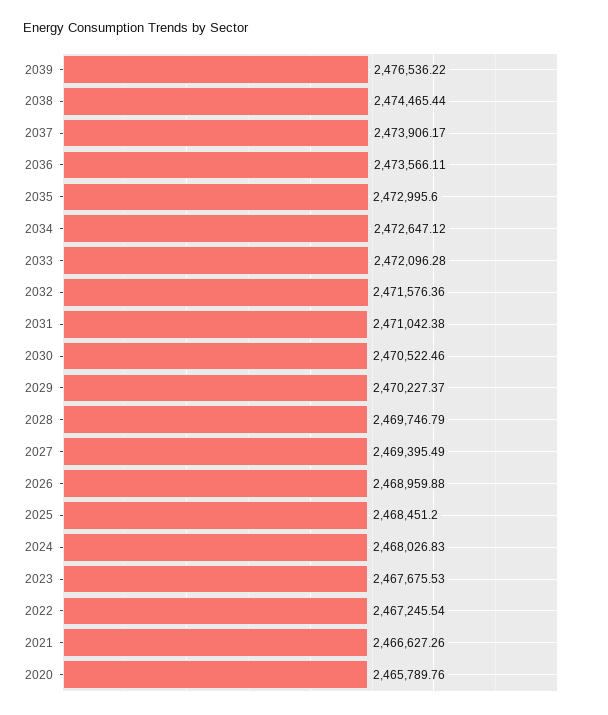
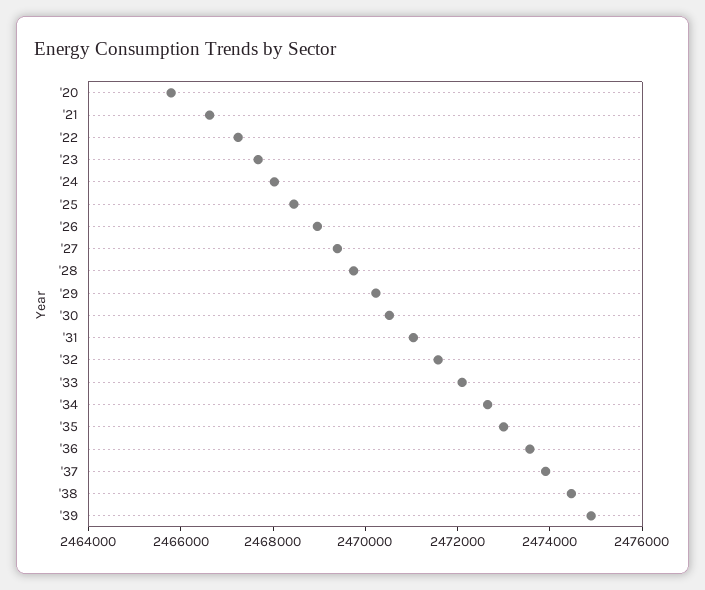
2039: 2476536.22 -> 2475000

